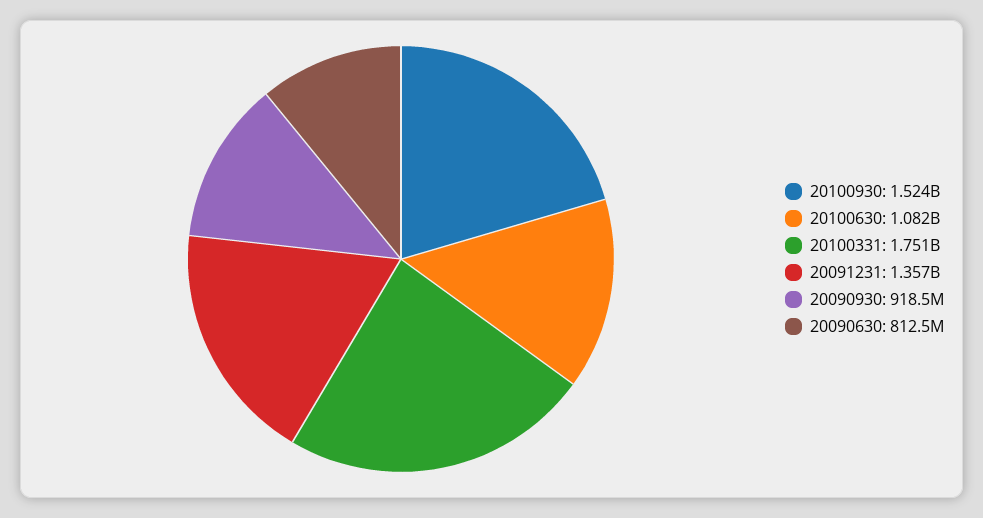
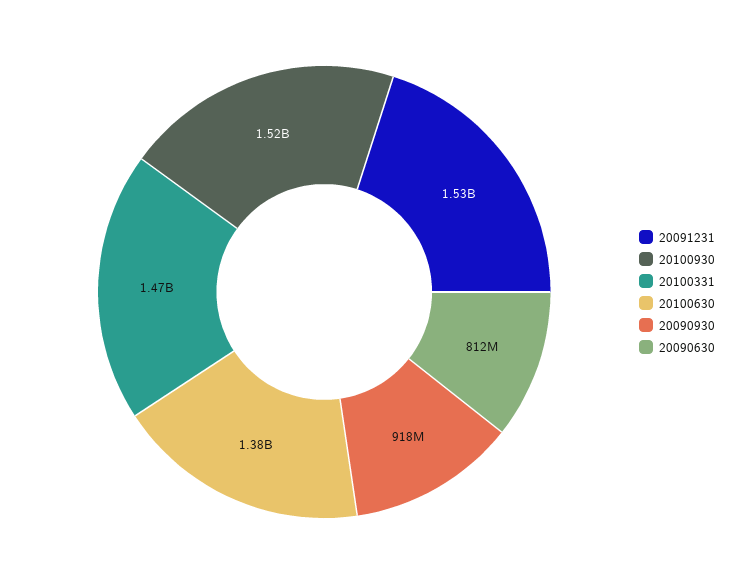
20100630: 1082000000 -> 1380000000
20100331: 1751000000 -> 1470000000
20091231: 1357000000 -> 1530000000

